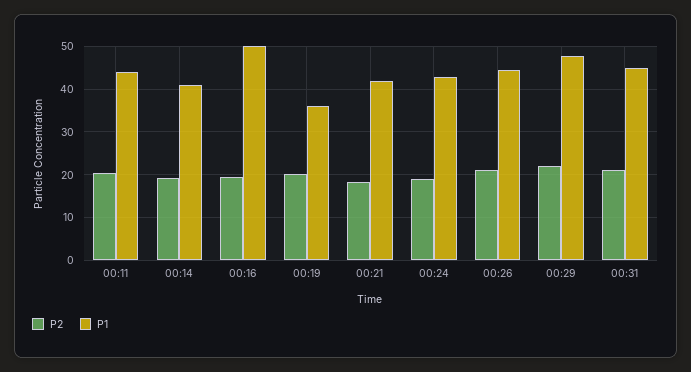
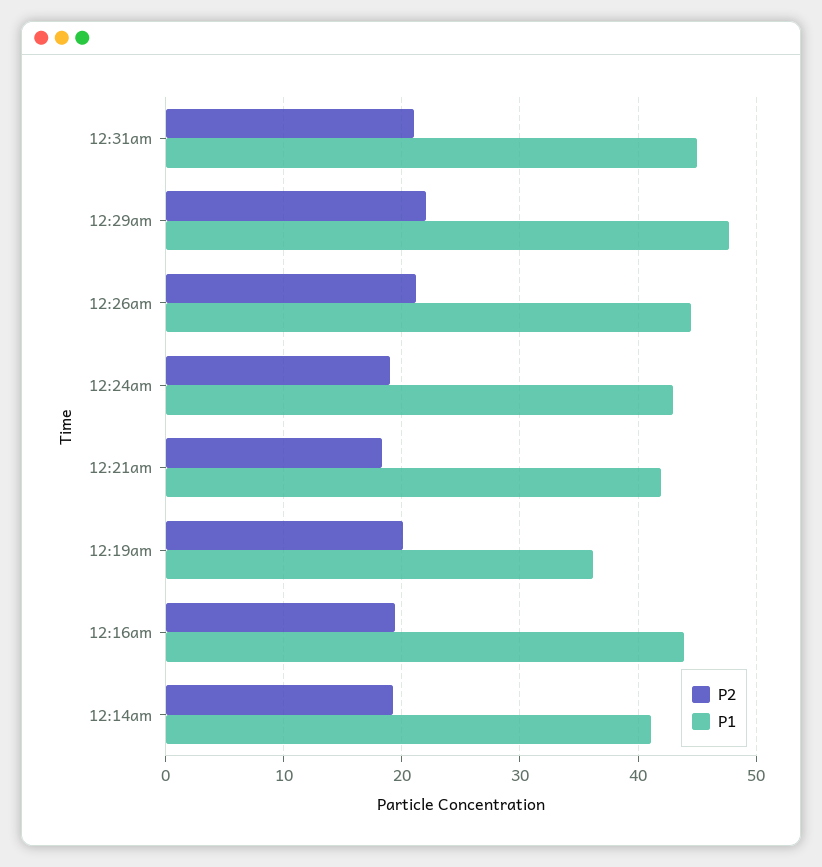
P2, 00:11: 20 -> none
P1, 00:11: 44 -> none
P1, 00:16: 50 -> 44

